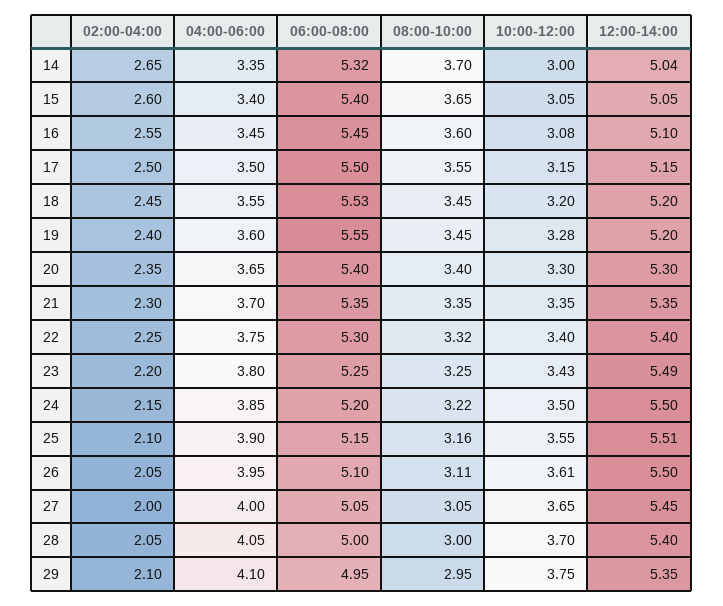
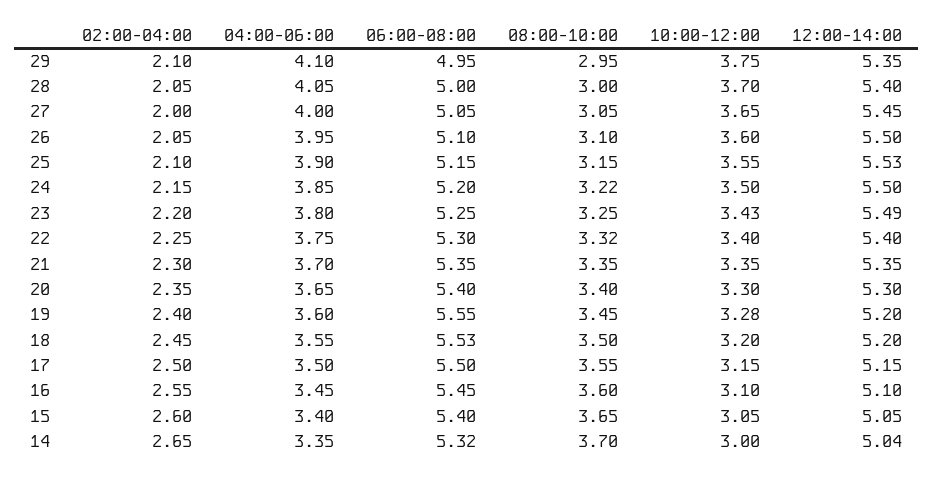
10:00-12:00, 16: 3.08 -> 3.1
08:00-10:00, 18: 3.45 -> 3.5
08:00-10:00, 25: 3.16 -> 3.15
12:00-14:00, 25: 5.51 -> 5.53
08:00-10:00, 26: 3.11 -> 3.1
10:00-12:00, 26: 3.61 -> 3.6

